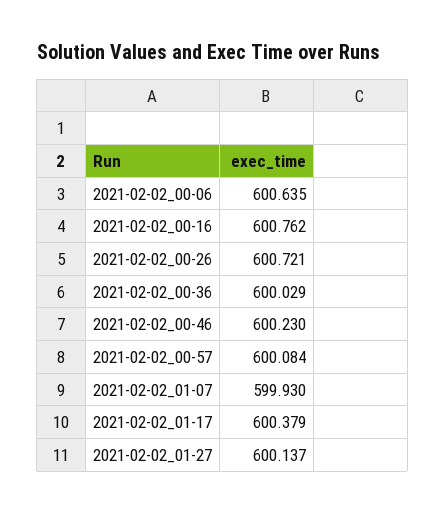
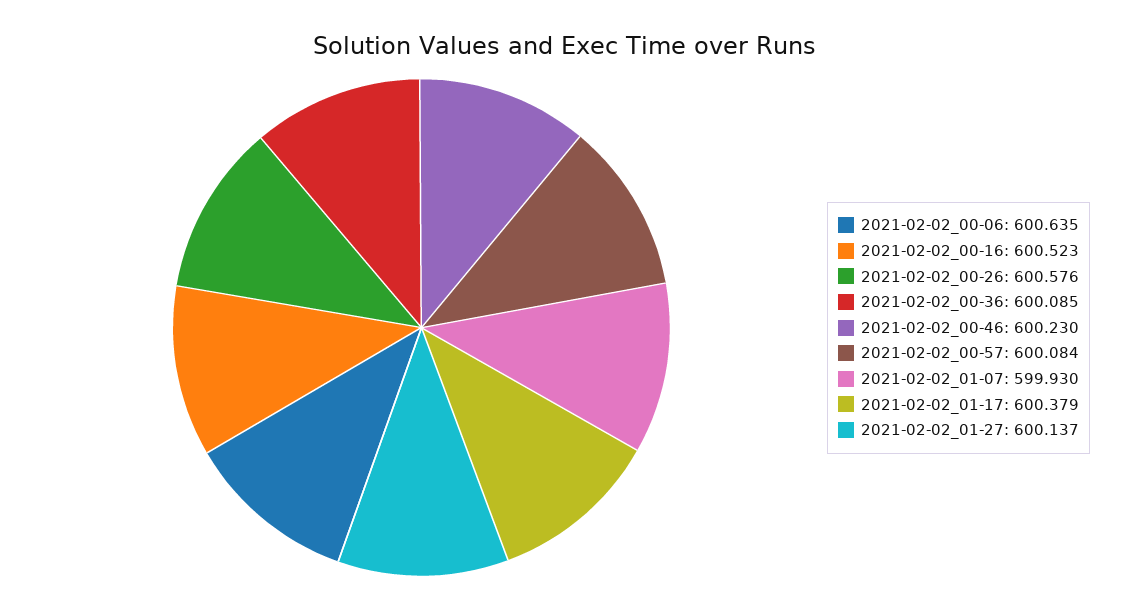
2021-02-02_00-16: 600.762 -> 600.523
2021-02-02_00-26: 600.721 -> 600.576
2021-02-02_00-36: 600.029 -> 600.085

